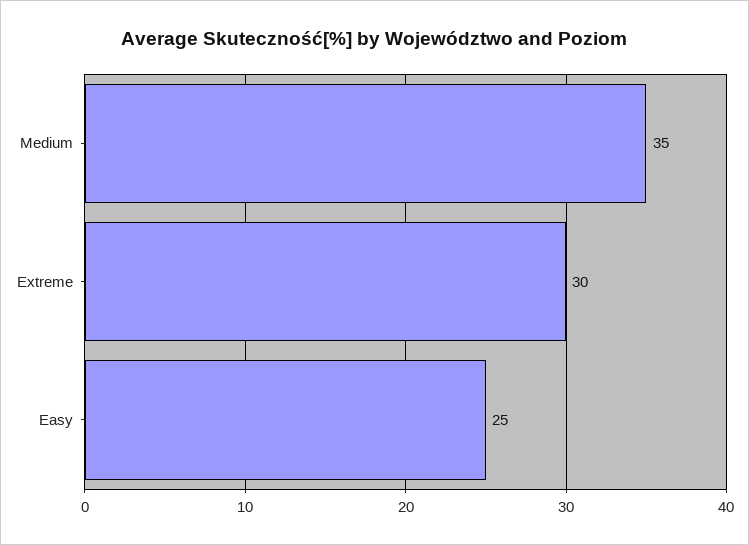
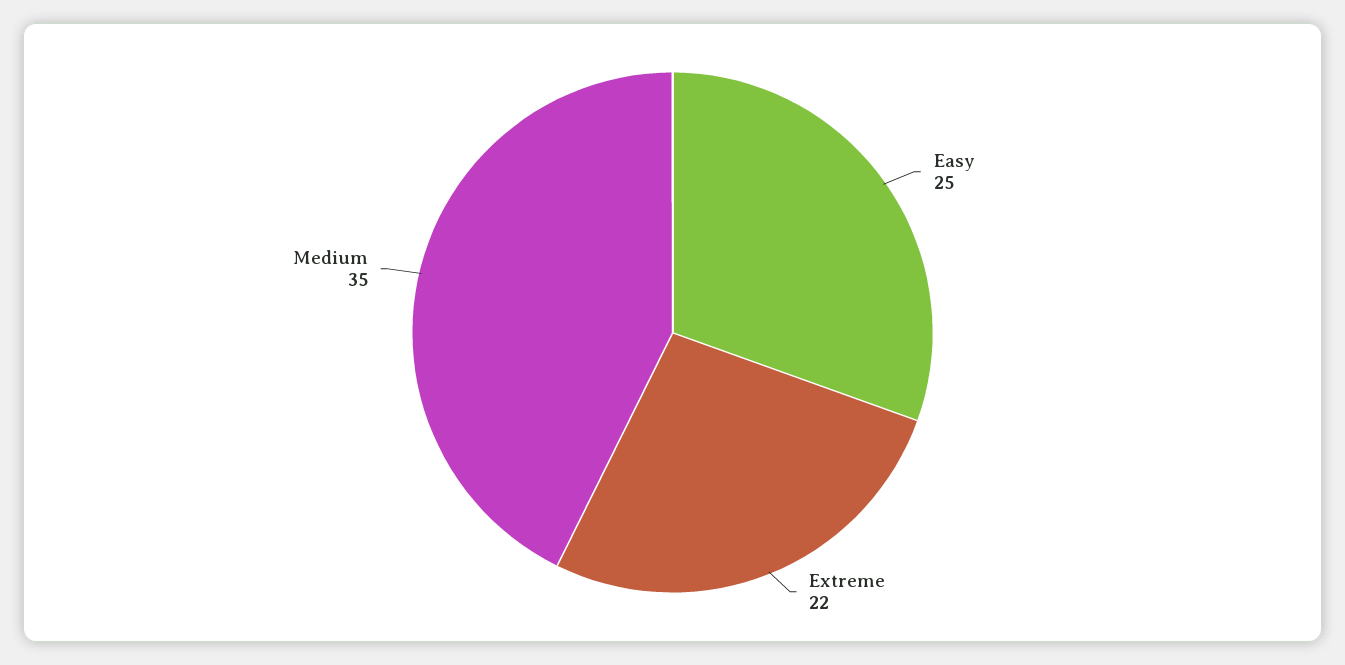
Extreme: 30 -> 22

